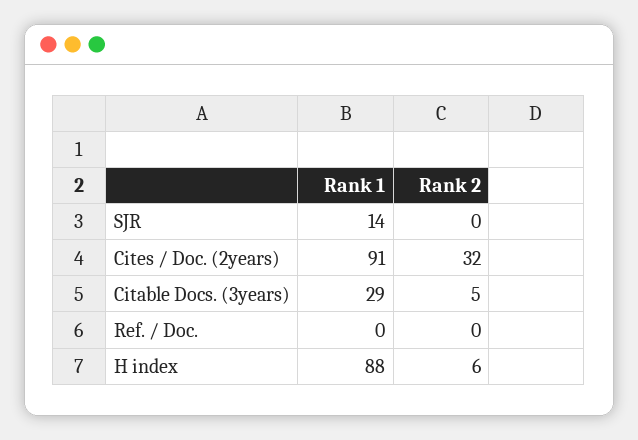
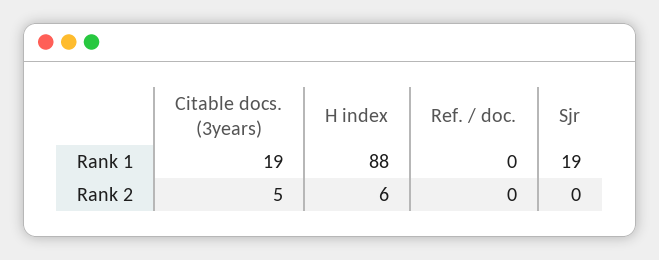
Rank 1, SJR: 14 -> 19
Rank 1, Cites / Doc. (2years): 91 -> none
Rank 2, Cites / Doc. (2years): 32 -> none
Rank 1, Citable Docs. (3years): 29 -> 19

